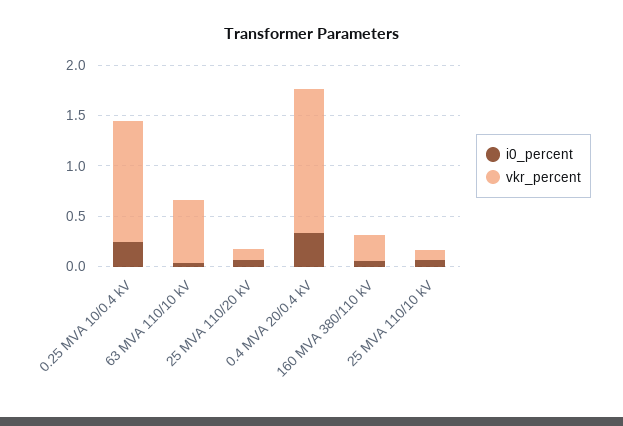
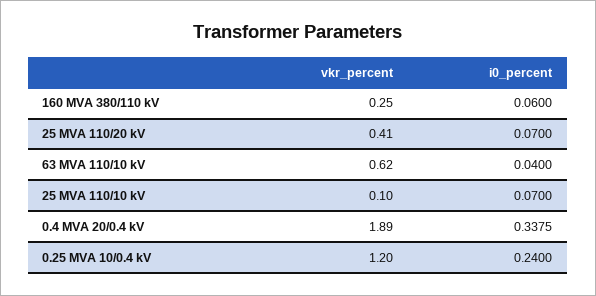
vkr_percent, 25 MVA 110/20 kV: 0.1 -> 0.41
vkr_percent, 0.4 MVA 20/0.4 kV: 1.4 -> 1.89

